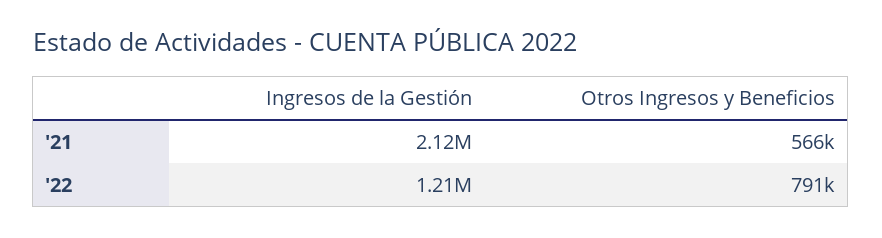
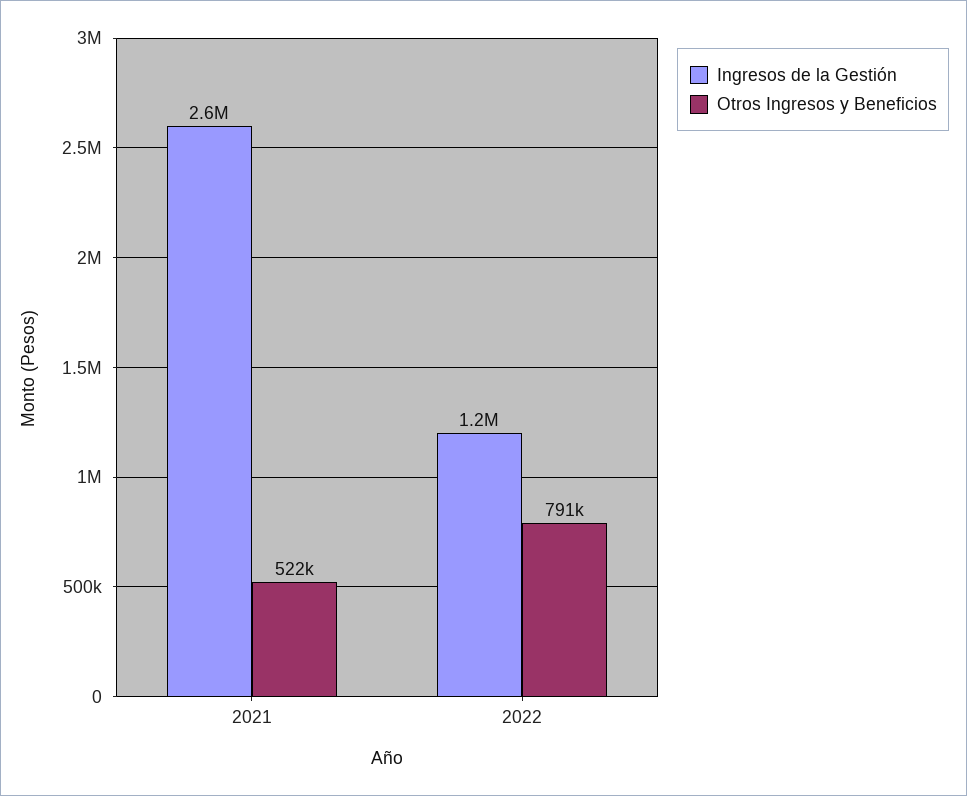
Ingresos de la Gestión, '21: 2120000 -> 2600000
Otros Ingresos y Beneficios, '21: 566000 -> 522000

